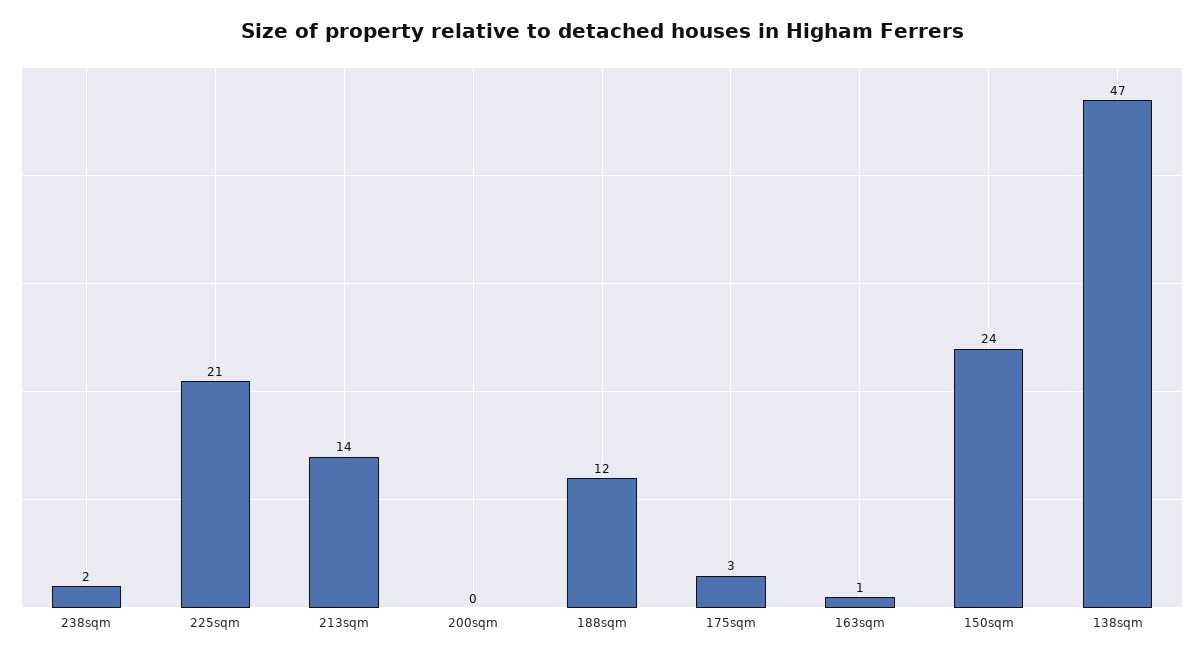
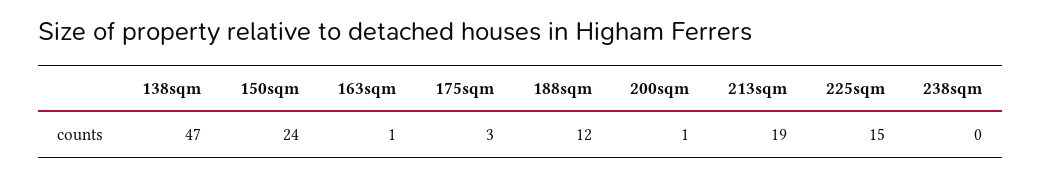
238sqm: 2 -> 0
225sqm: 21 -> 15
213sqm: 14 -> 19
200sqm: 0 -> 1

